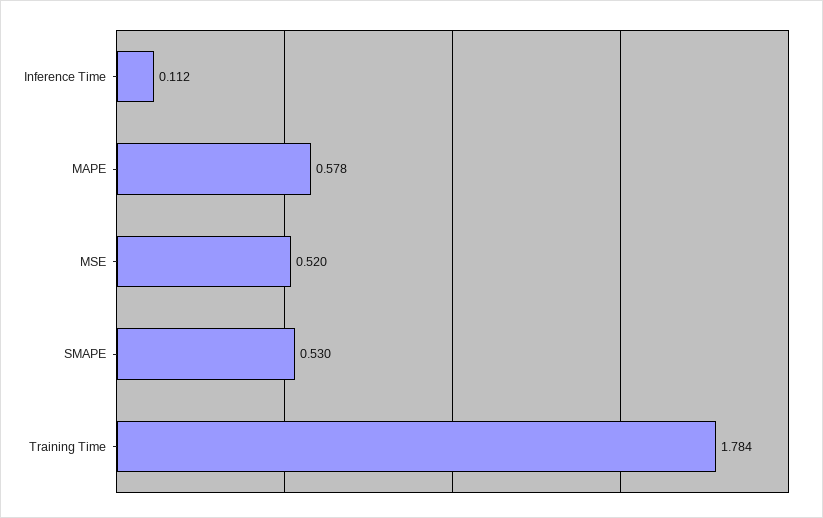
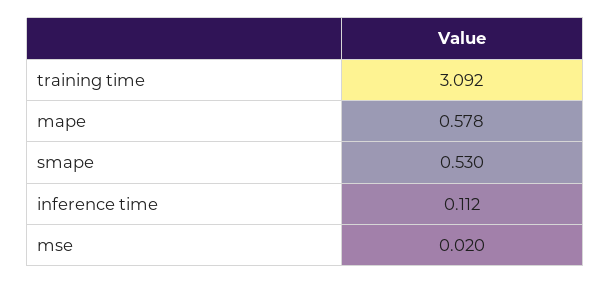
MSE: 0.52 -> 0.02
Training Time: 1.784 -> 3.092

